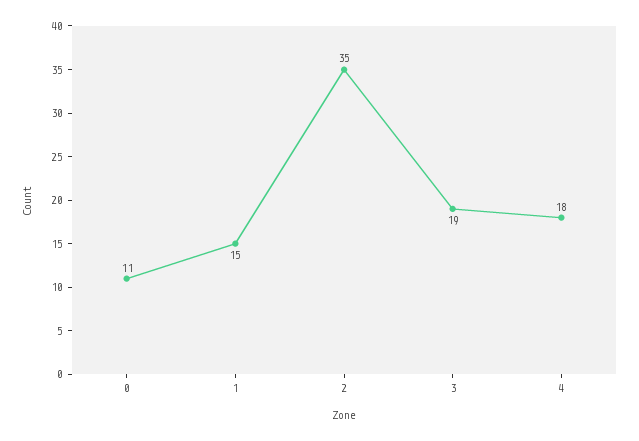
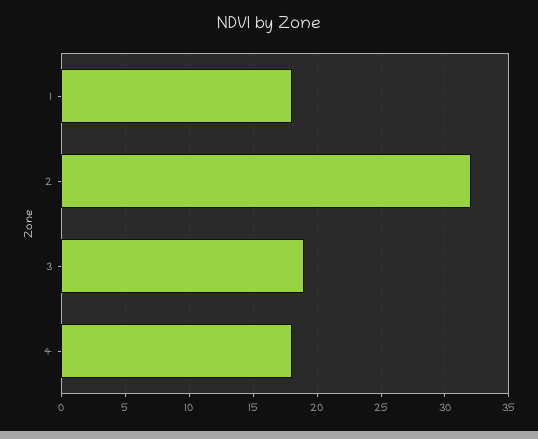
0: 11 -> none
1: 15 -> 18
2: 35 -> 32

